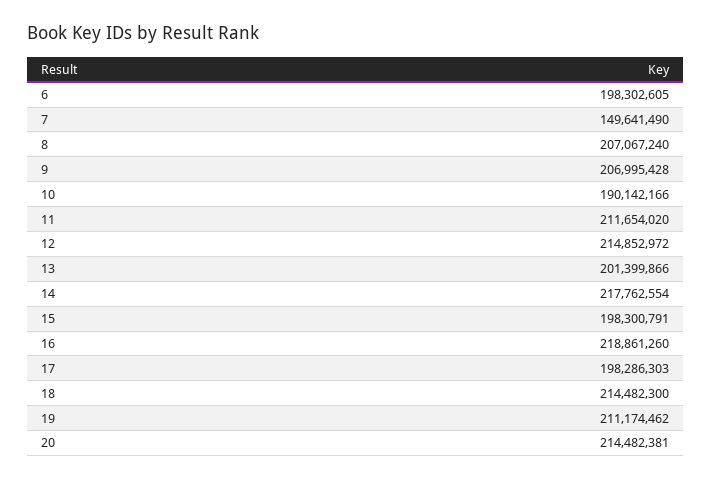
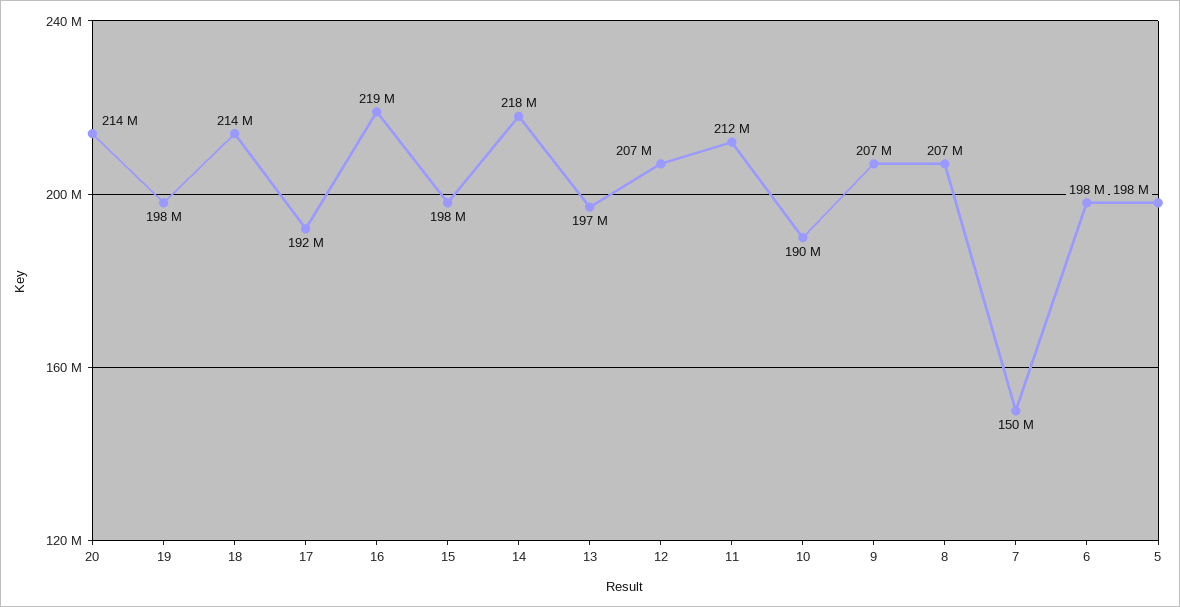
12: 214852972 -> 207000000
13: 201399866 -> 197000000
17: 198286303 -> 192000000
19: 211174462 -> 198000000
5: none -> 198000000

